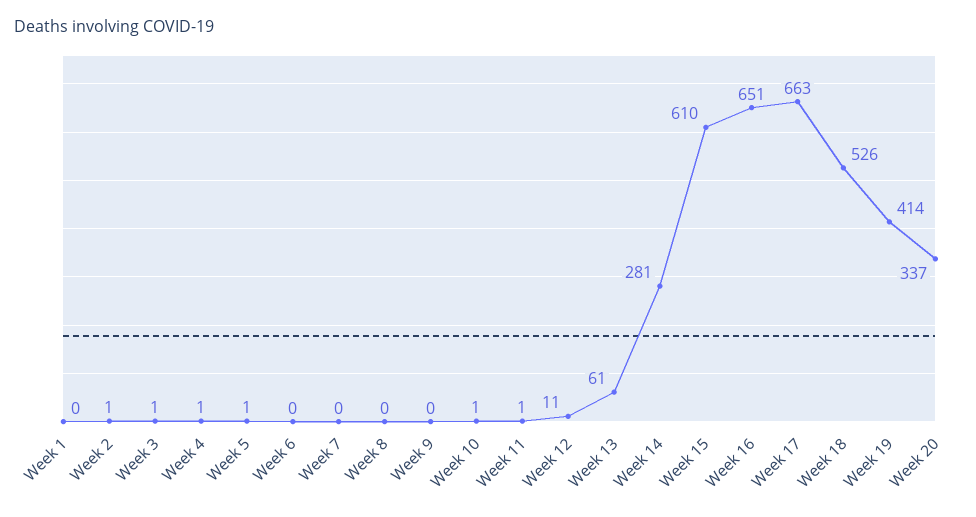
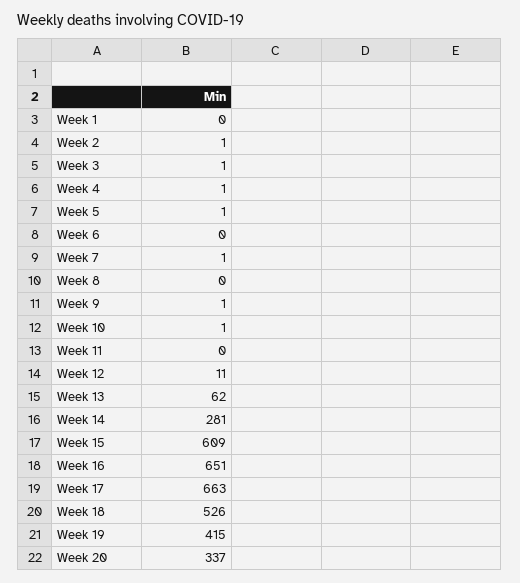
Week 7: 0 -> 1
Week 9: 0 -> 1
Week 11: 1 -> 0
Week 13: 61 -> 62
Week 15: 610 -> 609
Week 19: 414 -> 415

